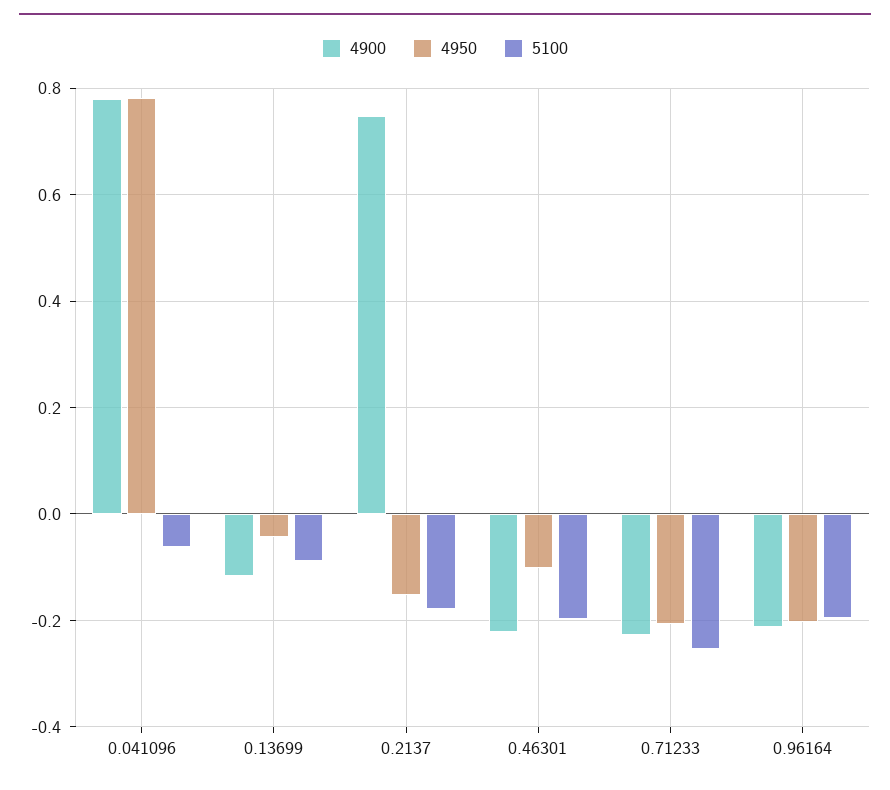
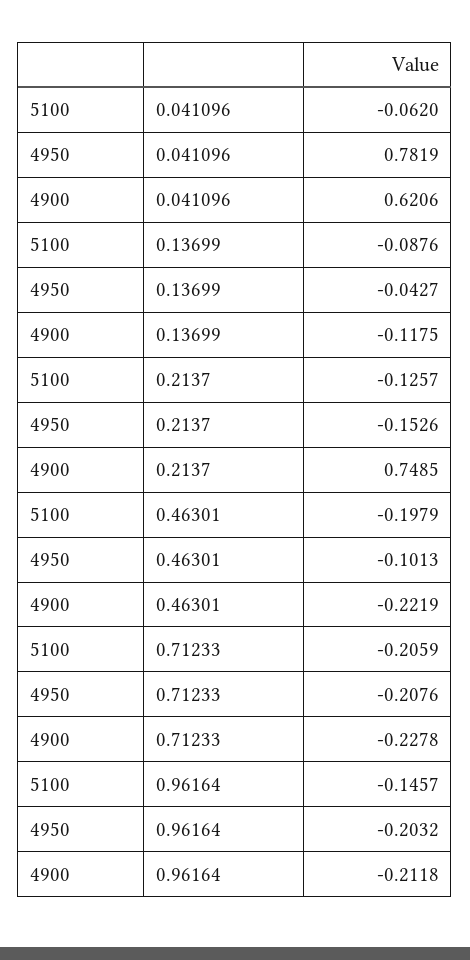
4900, 0.041096: 0.78 -> 0.6206
5100, 0.2137: -0.18 -> -0.1257
5100, 0.71233: -0.26 -> -0.2059
5100, 0.96164: -0.2 -> -0.1457

